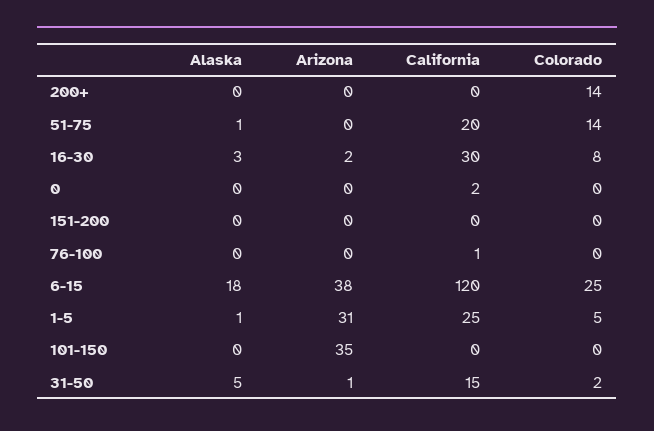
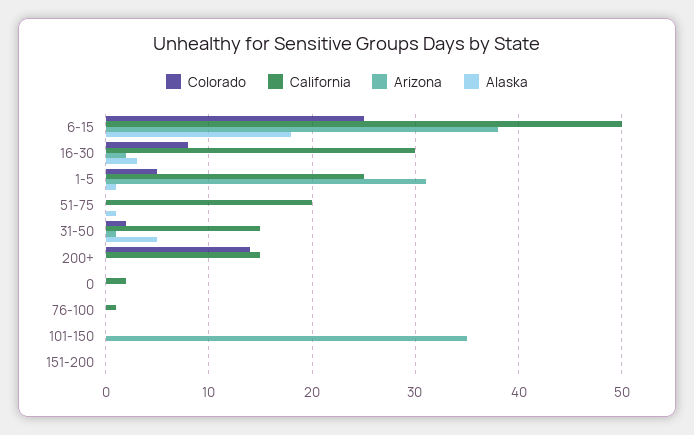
California, 200+: 0 -> 15
Colorado, 51-75: 14 -> 0
California, 6-15: 120 -> 50

